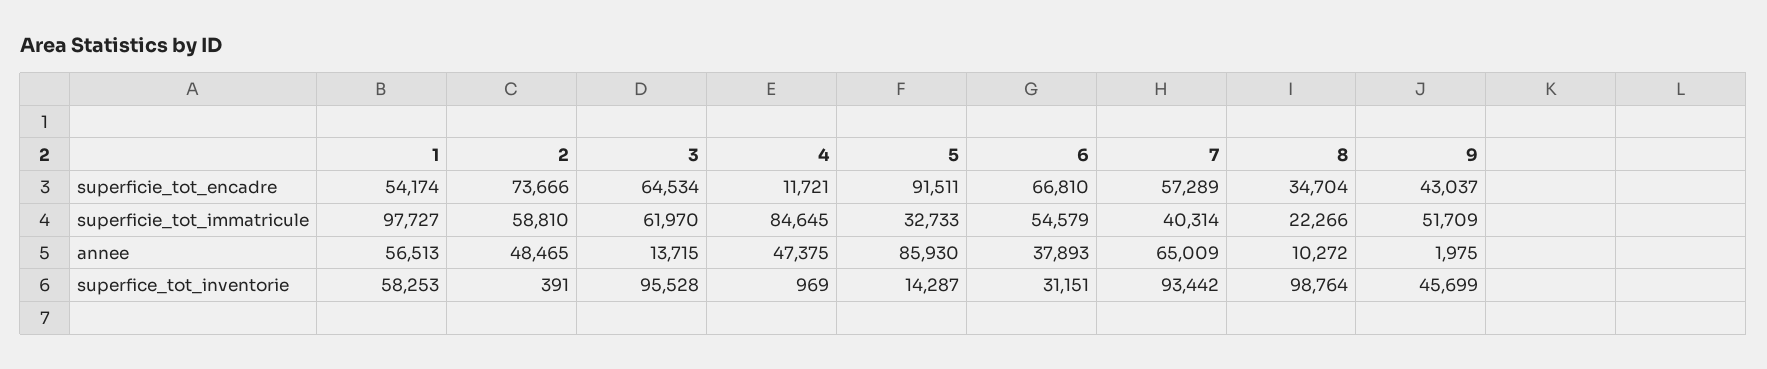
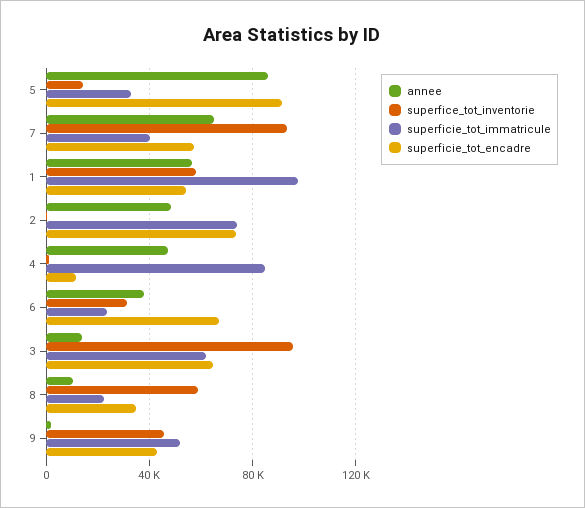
superficie_tot_immatricule, 2: 58810 -> 75000
superficie_tot_immatricule, 6: 54579 -> 25000
superfice_tot_inventorie, 8: 98764 -> 60000

